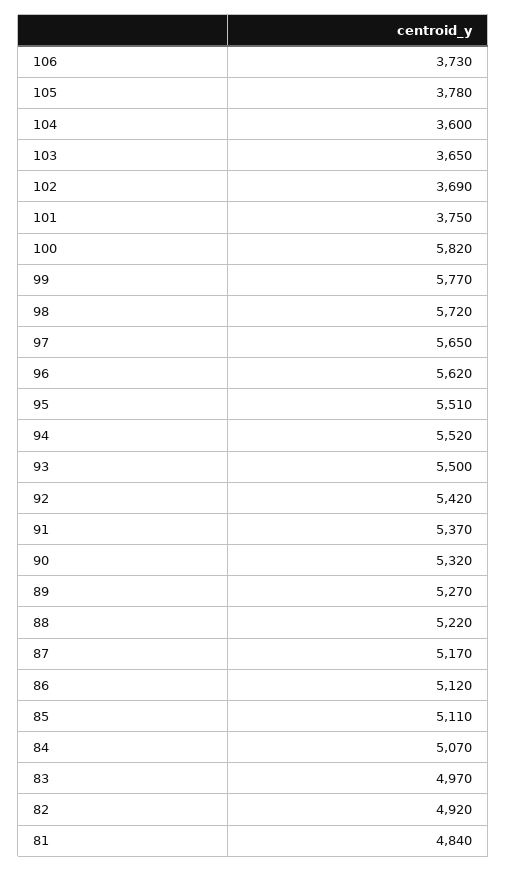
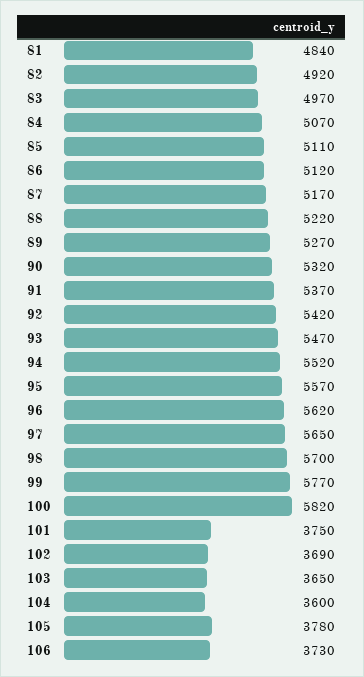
98: 5720 -> 5700
95: 5510 -> 5570
93: 5500 -> 5470

